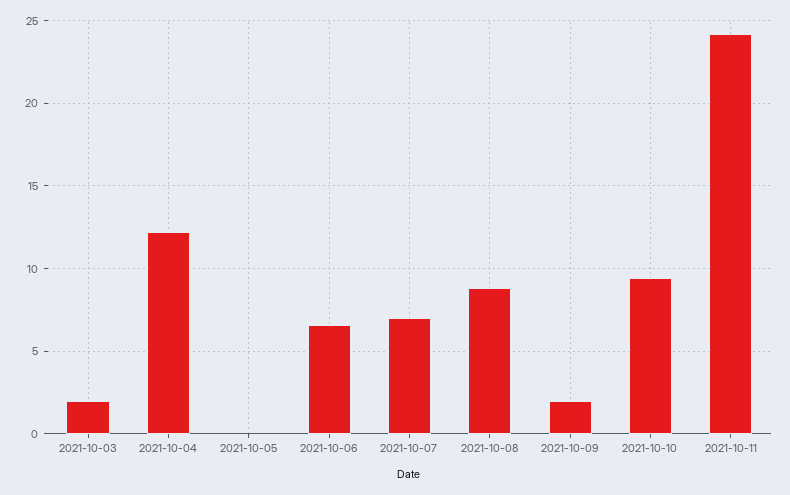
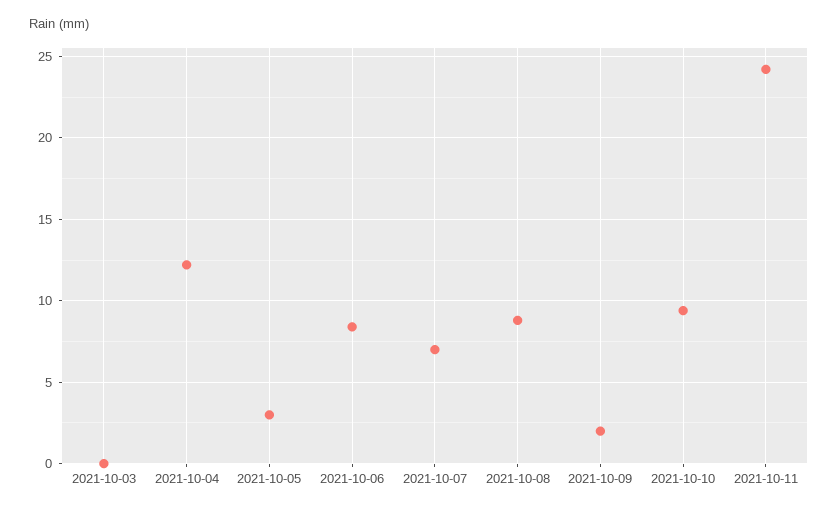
2021-10-03: 2 -> 0
2021-10-05: 0 -> 3
2021-10-06: 6.5 -> 8.5

